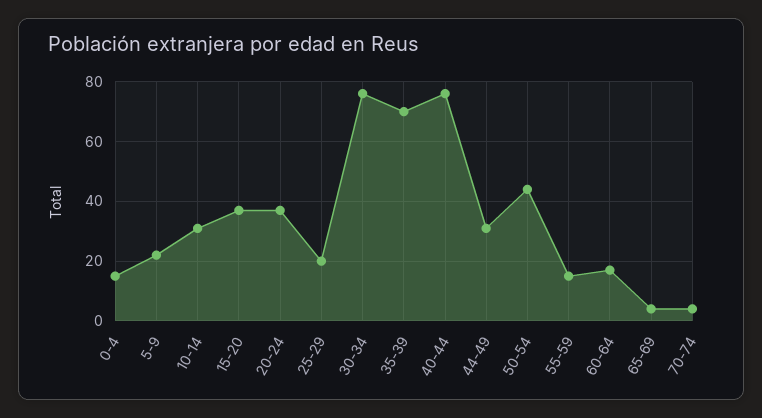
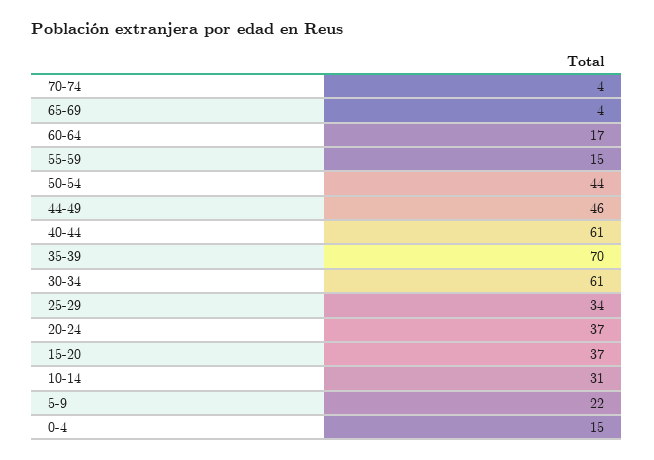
25-29: 20 -> 34
30-34: 75 -> 61
40-44: 75 -> 61
44-49: 30 -> 46

